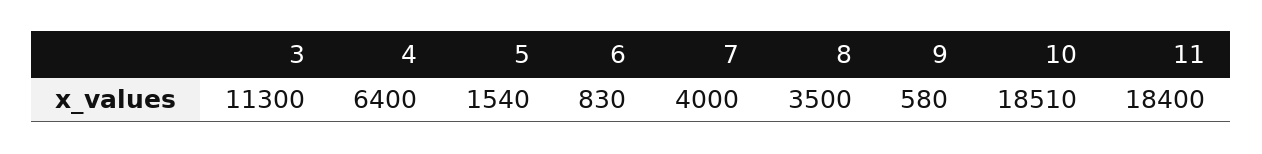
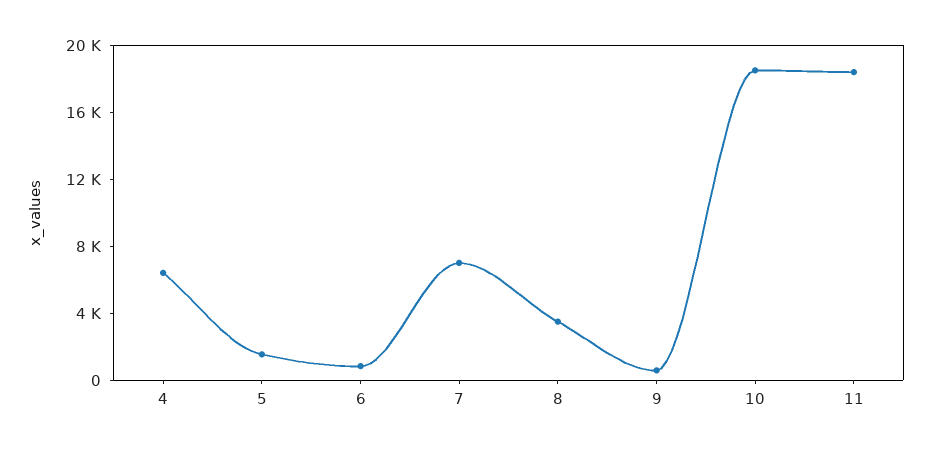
3: 11300 -> none
7: 4000 -> 7000

